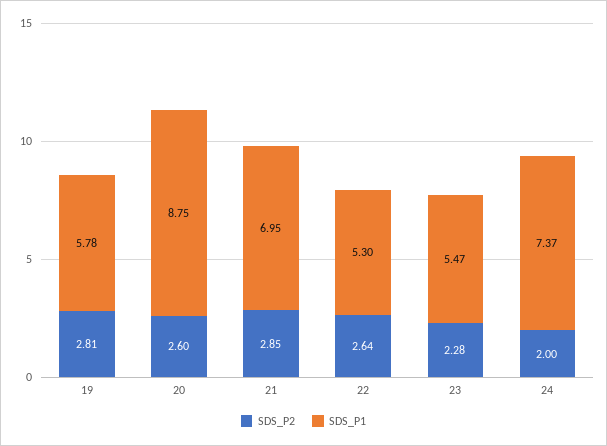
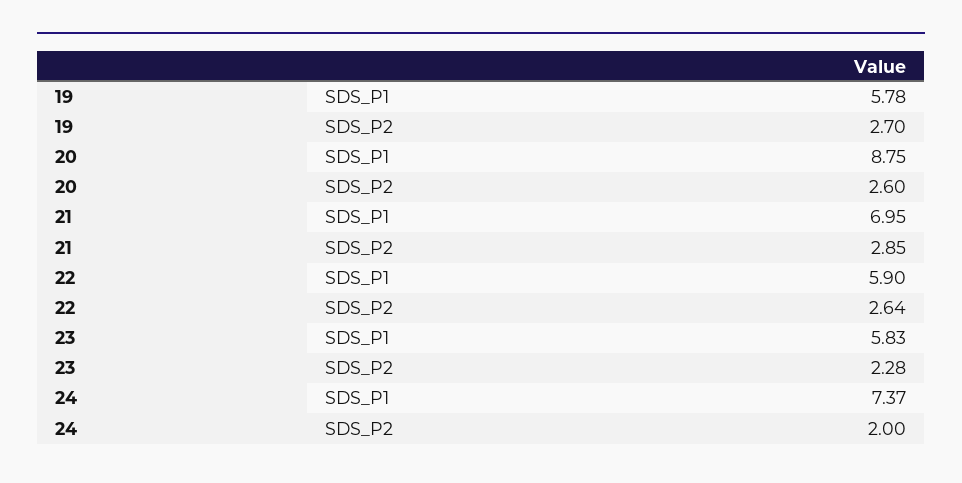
SDS_P2, 19: 2.81 -> 2.7
SDS_P1, 22: 5.3 -> 5.9
SDS_P1, 23: 5.47 -> 5.83

